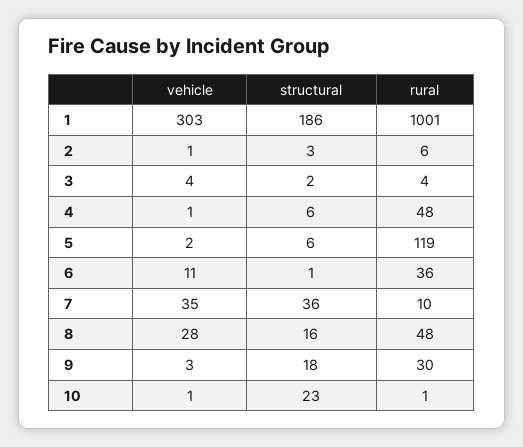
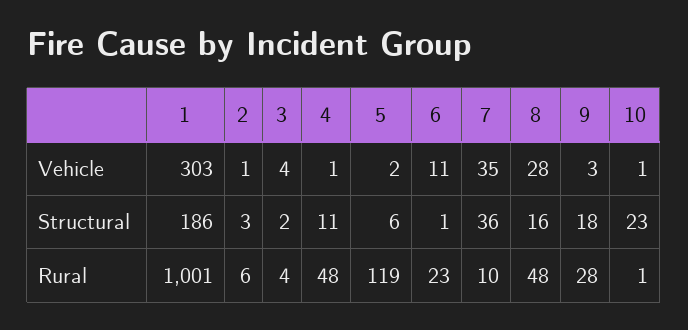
structural, 4: 6 -> 11
rural, 6: 36 -> 23
rural, 9: 30 -> 28

